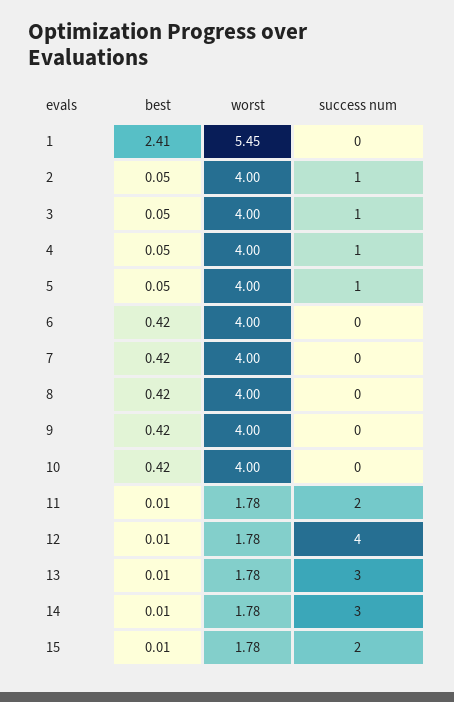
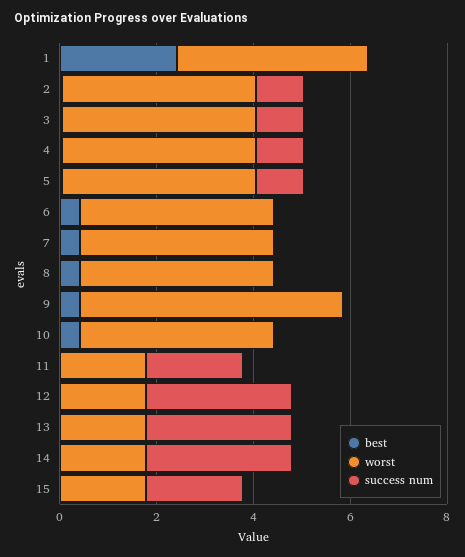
worst, 1: 5.45 -> 4
worst, 9: 4 -> 5.5
success num, 12: 4 -> 3

